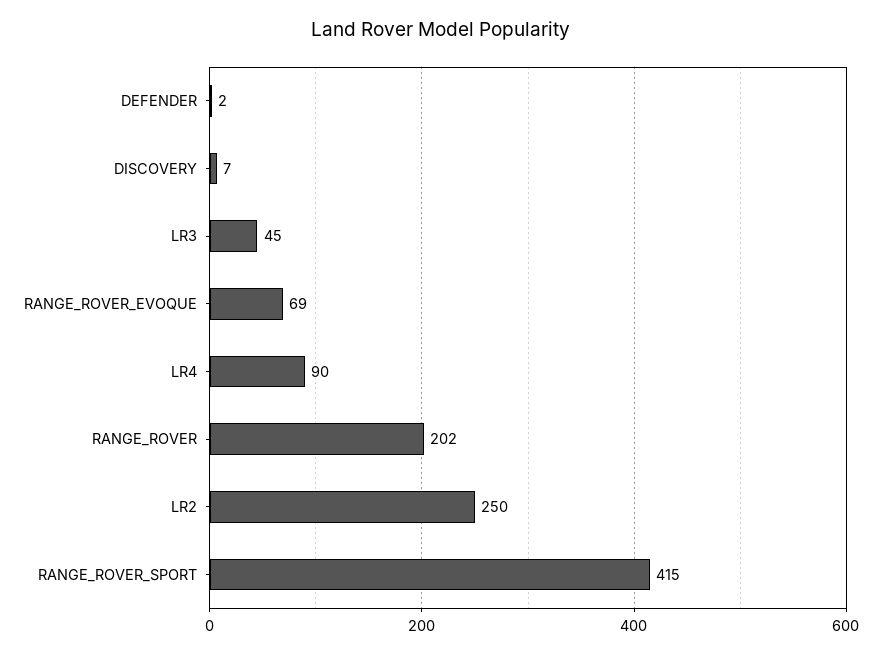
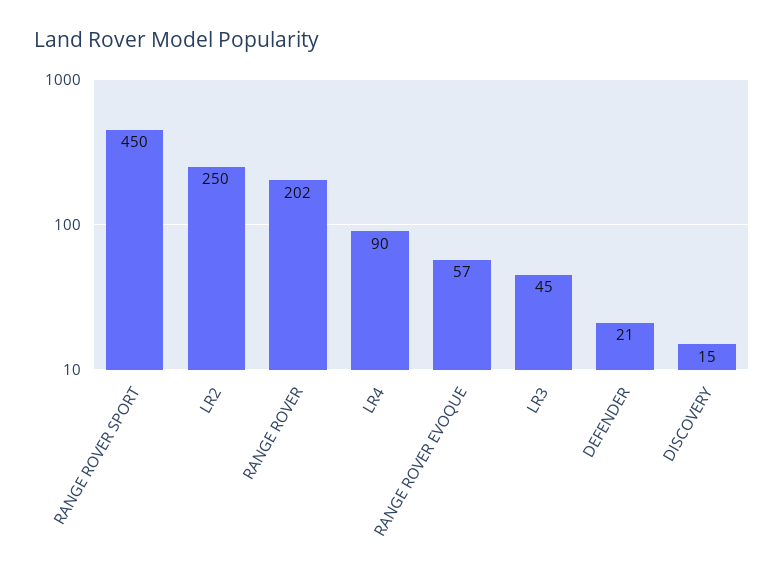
DEFENDER: 2 -> 21
DISCOVERY: 7 -> 15
RANGE_ROVER_EVOQUE: 69 -> 57
RANGE_ROVER_SPORT: 415 -> 450

